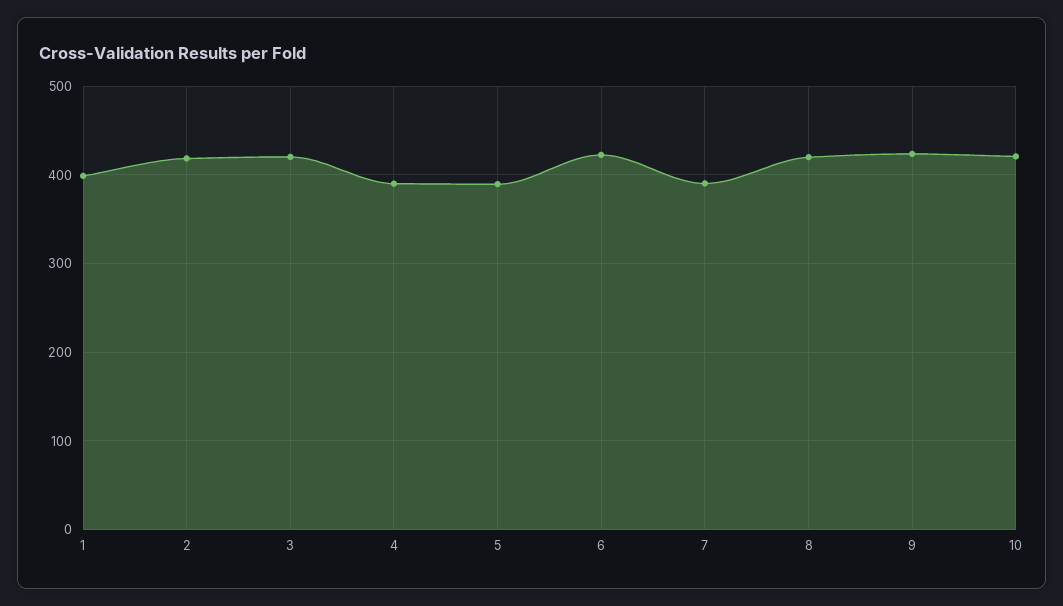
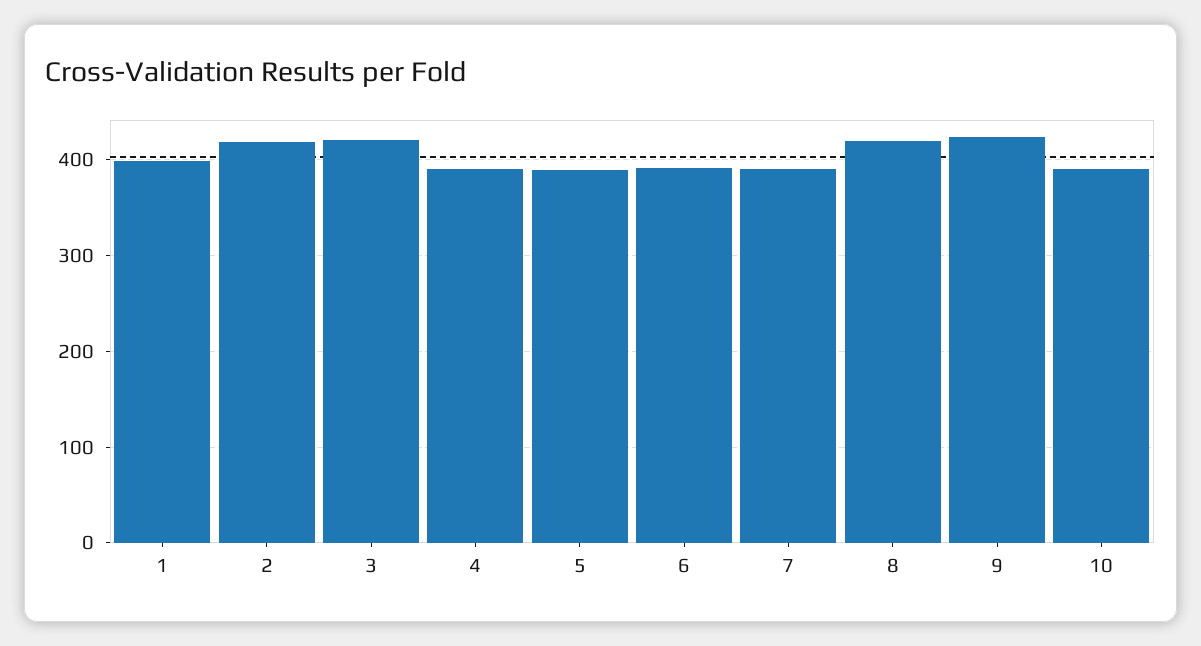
6: 420 -> 390
10: 420 -> 390

